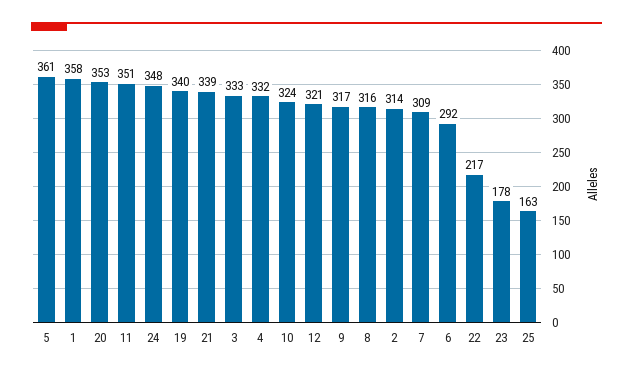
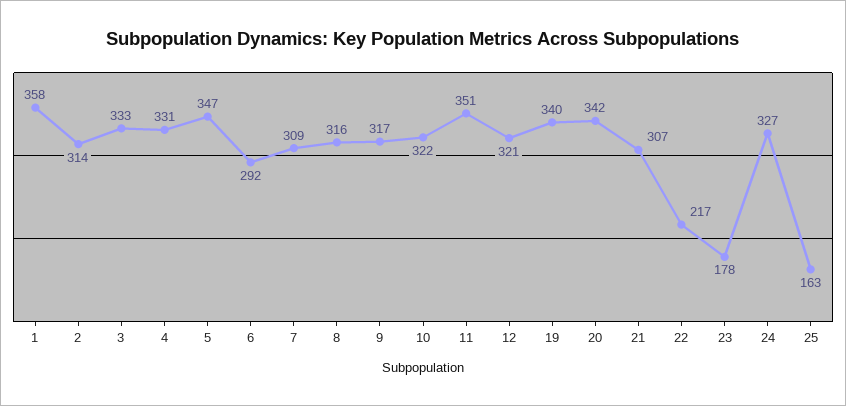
5: 361 -> 347
20: 353 -> 342
24: 348 -> 327
21: 339 -> 307
4: 332 -> 331
10: 324 -> 322

